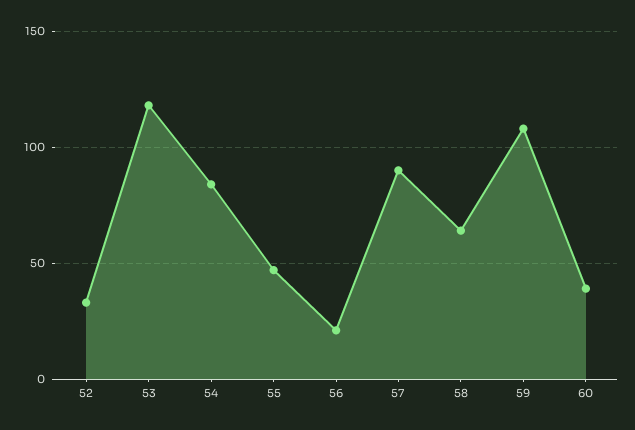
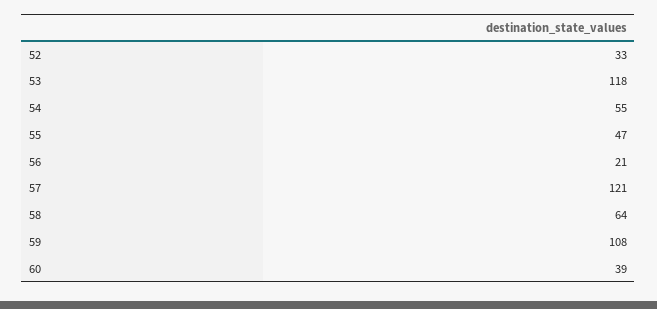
54: 85 -> 55
57: 90 -> 121

